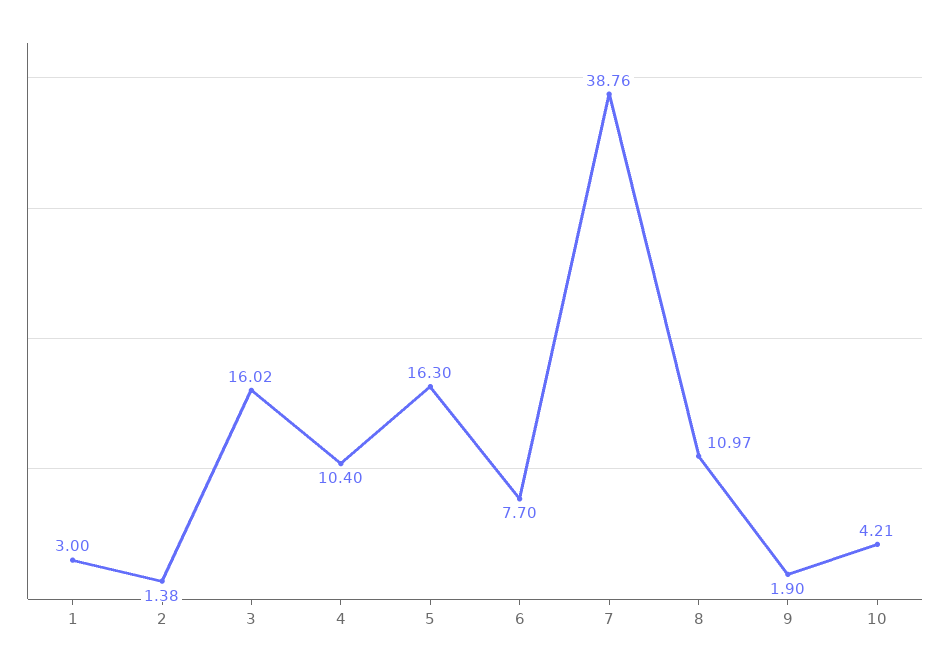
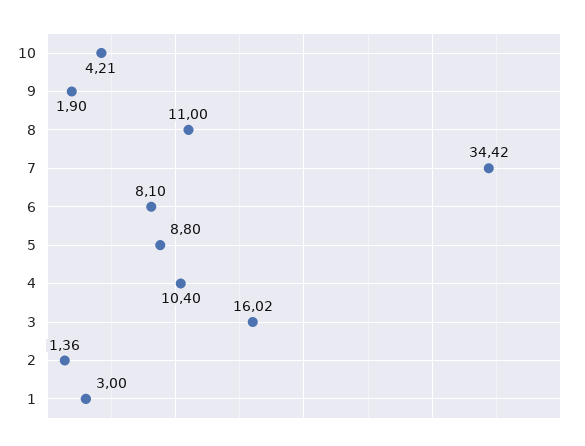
2: 1.38 -> 1.36
5: 16.3 -> 8.8
6: 7.7 -> 8.1
7: 38.76 -> 34.42
8: 10.97 -> 11

